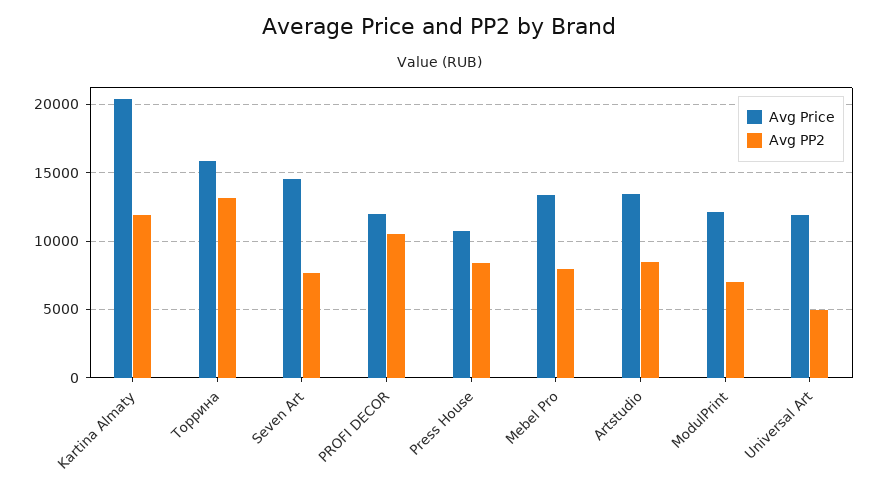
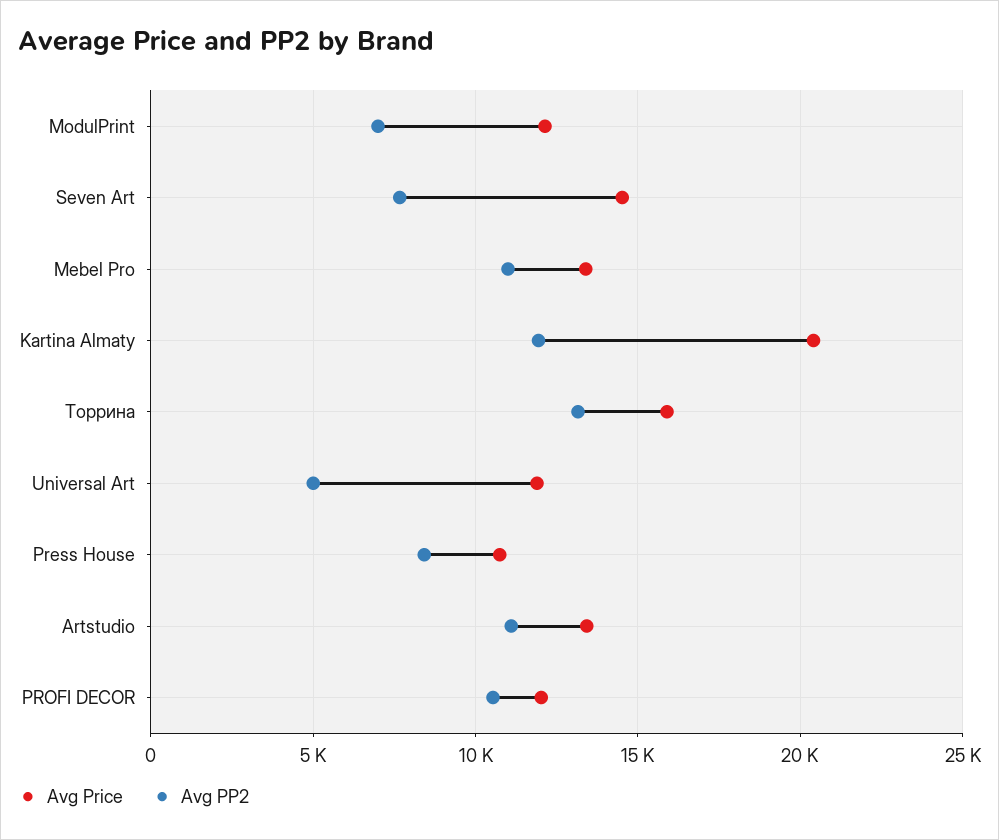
Avg PP2, Mebel Pro: 8000 -> 11000
Avg PP2, Artstudio: 8500 -> 11000

